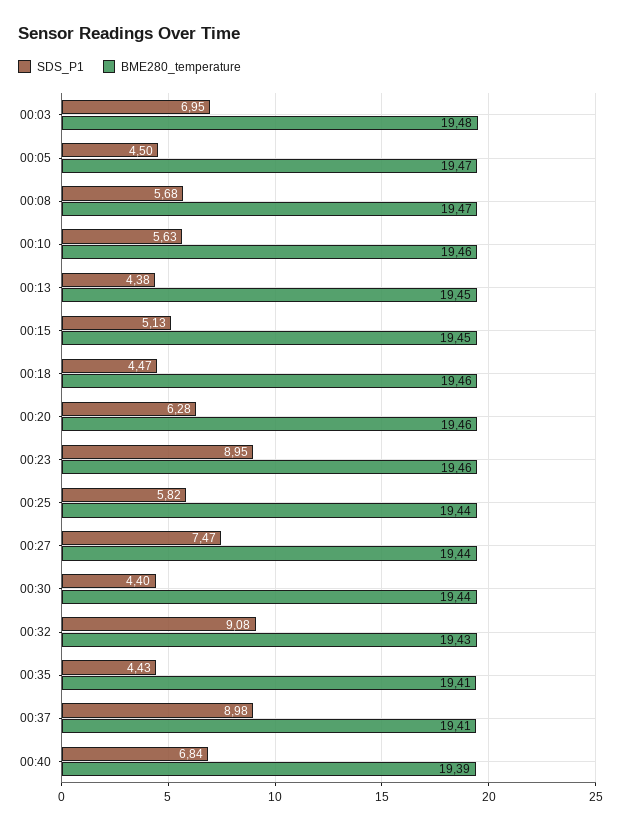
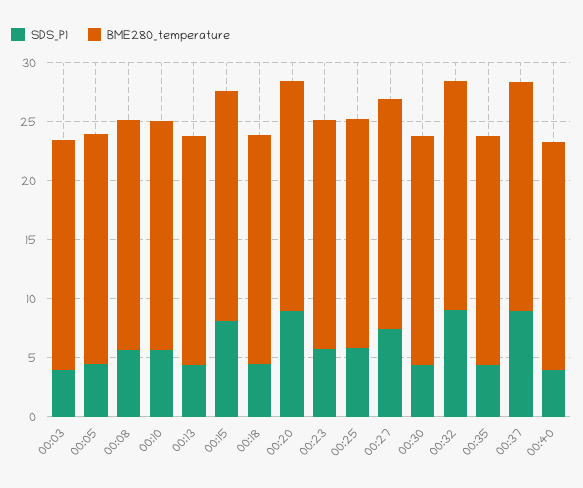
SDS_P1, 00:03: 6.95 -> 4
SDS_P1, 00:15: 5.13 -> 8
SDS_P1, 00:20: 6.28 -> 9
SDS_P1, 00:23: 8.95 -> 6
SDS_P1, 00:40: 6.84 -> 4

